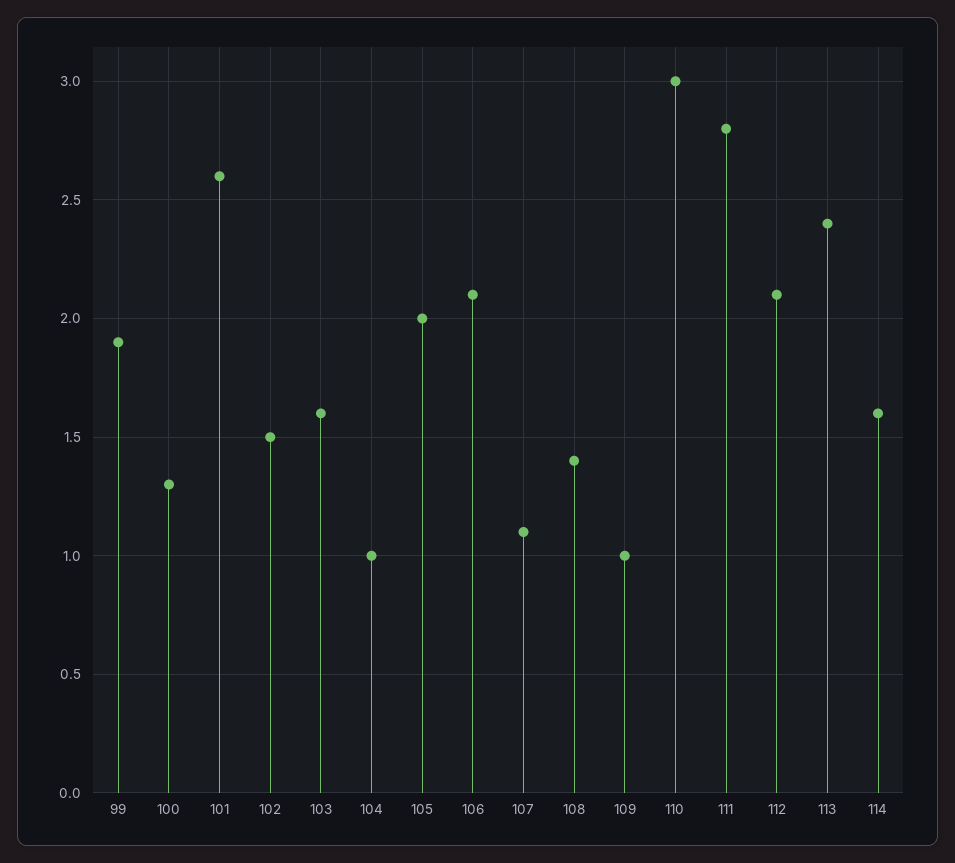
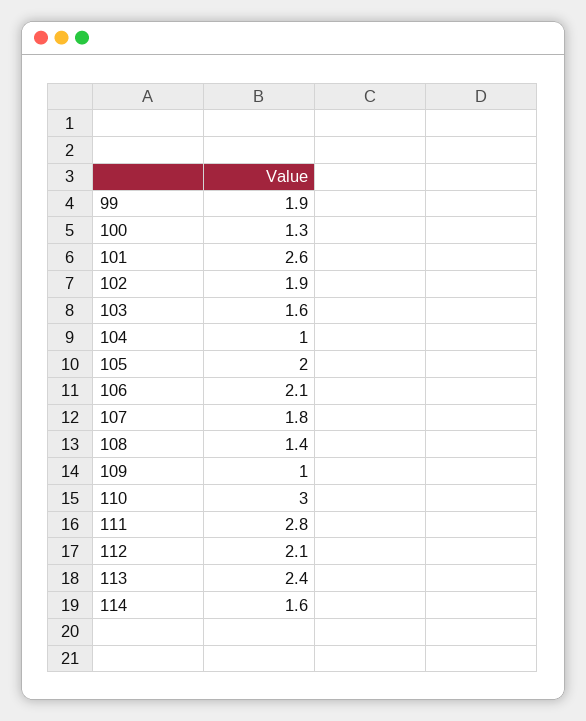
102: 1.5 -> 1.9
107: 1.1 -> 1.8

